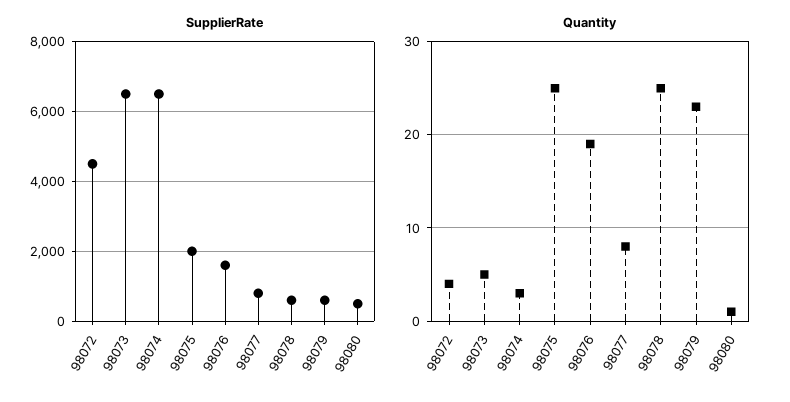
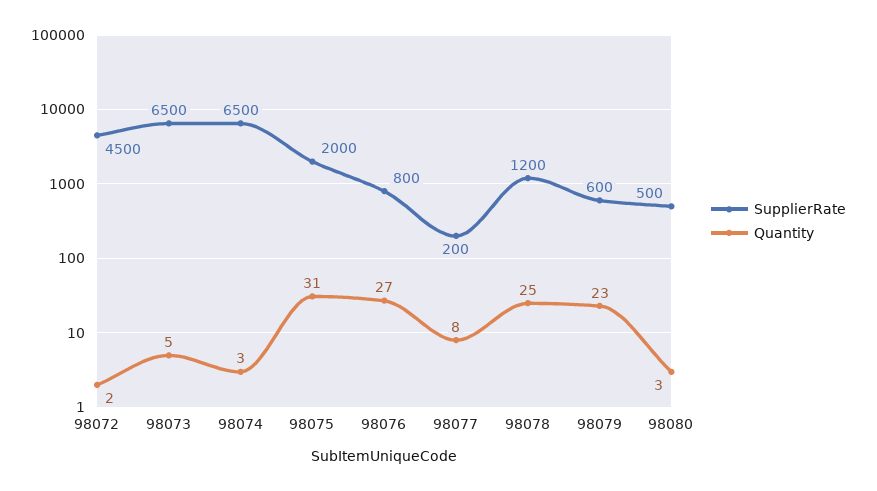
SupplierRate, 98076: 1600 -> 800
SupplierRate, 98077: 800 -> 200
SupplierRate, 98078: 600 -> 1200
Quantity, 98072: 4 -> 2
Quantity, 98075: 25 -> 31
Quantity, 98076: 19 -> 27
Quantity, 98080: 1 -> 3

